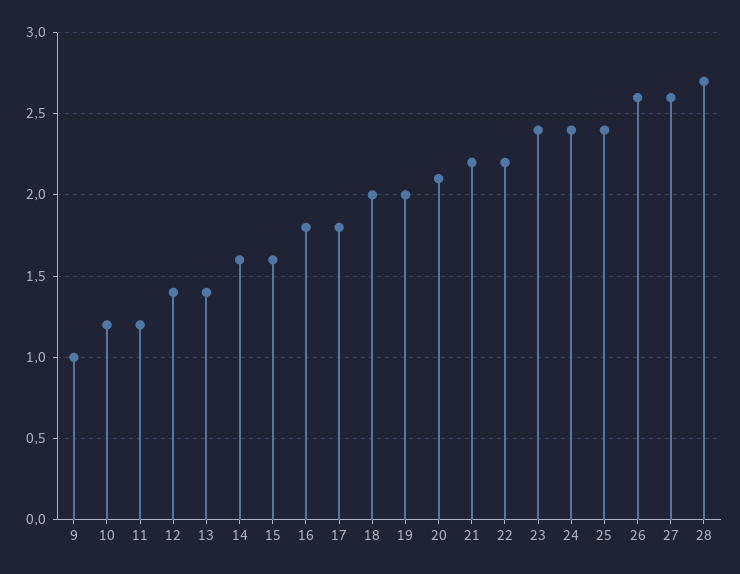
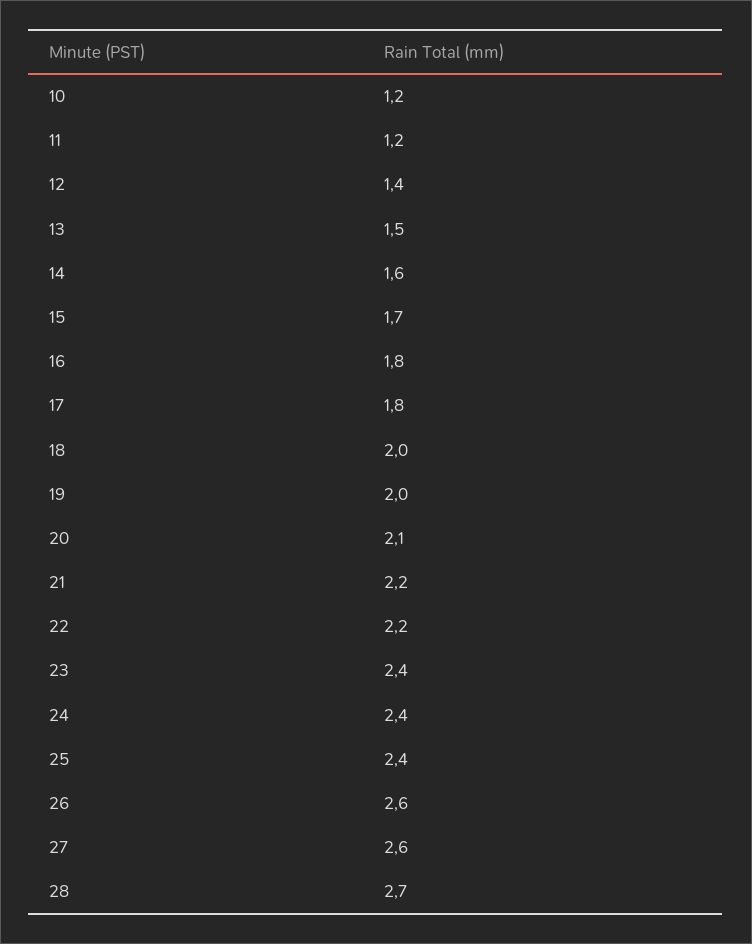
9: 1 -> none
13: 1.4 -> 1.5
15: 1.6 -> 1.7

